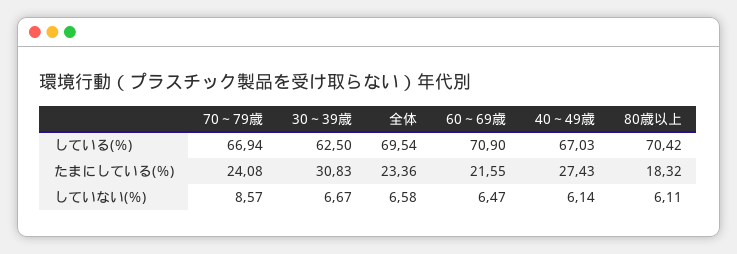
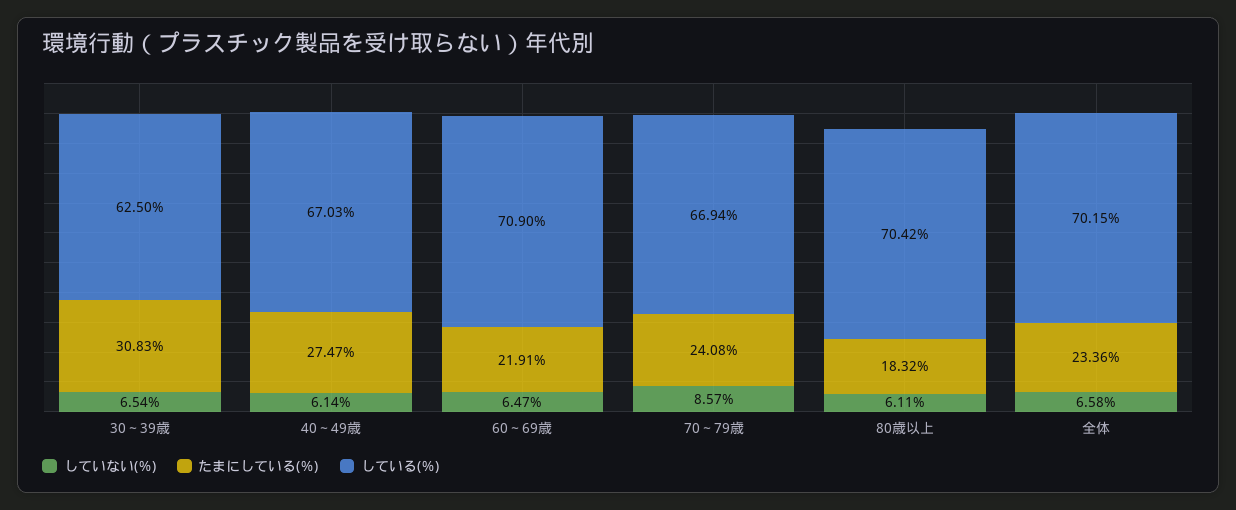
している(％), 全体: 69.54 -> 70.15
たまにしている(％), 60～69歳: 21.55 -> 21.91
たまにしている(％), 40～49歳: 27.43 -> 27.47
していない(％), 30～39歳: 6.67 -> 6.54

